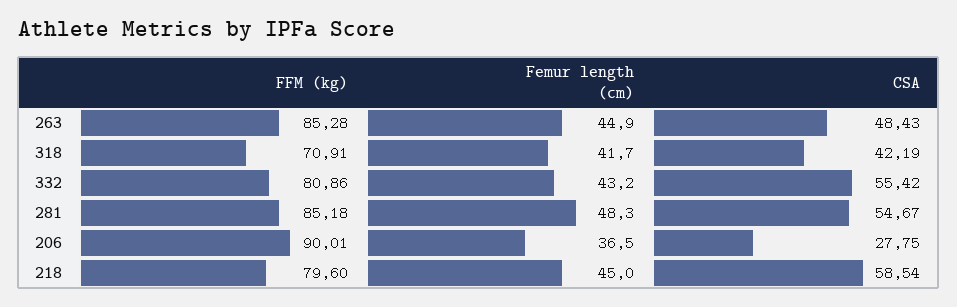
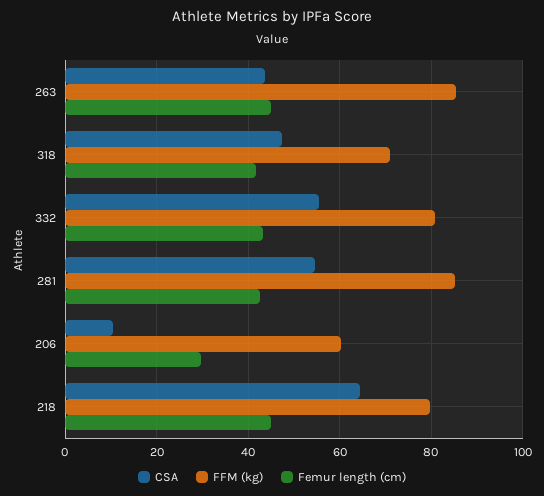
CSA, 263: 48.43 -> 44
CSA, 318: 42.19 -> 48
Femur length (cm), 281: 48.3 -> 42
FFM (kg), 206: 90.01 -> 60
Femur length (cm), 206: 36.5 -> 30
CSA, 206: 27.75 -> 10
CSA, 218: 58.54 -> 64

